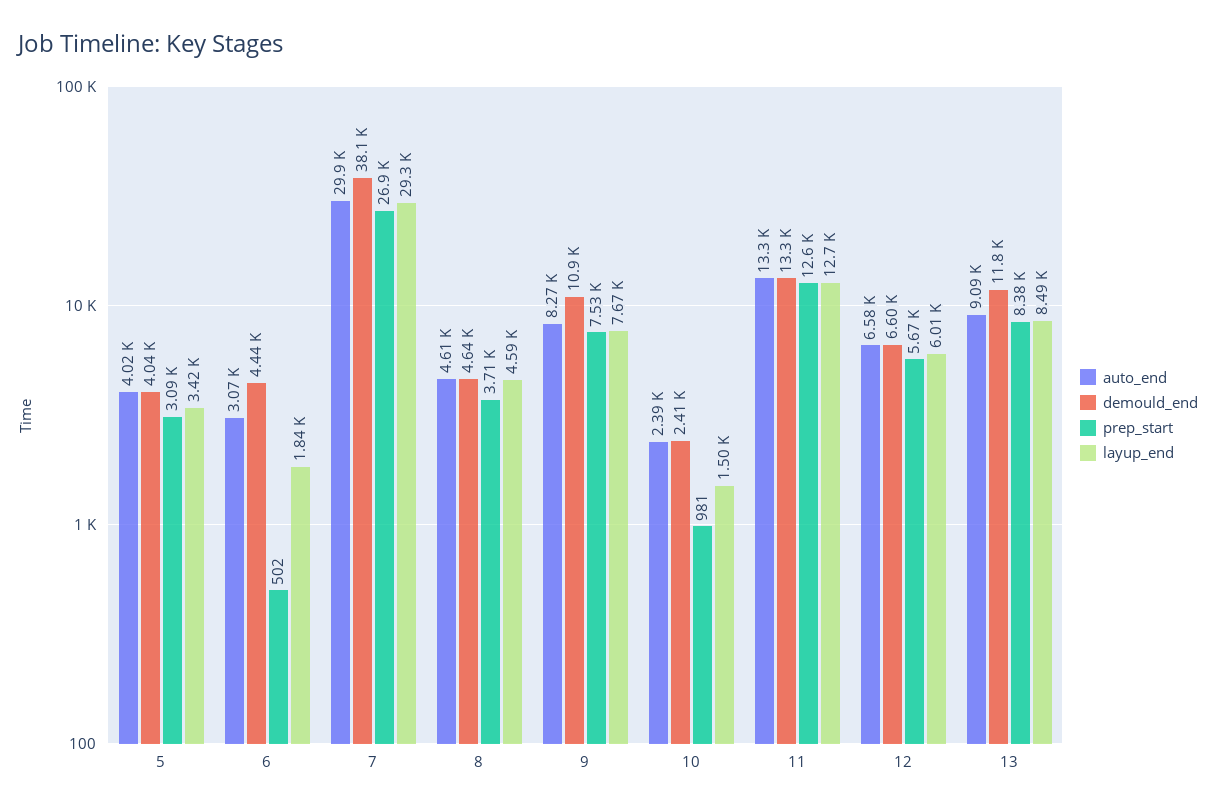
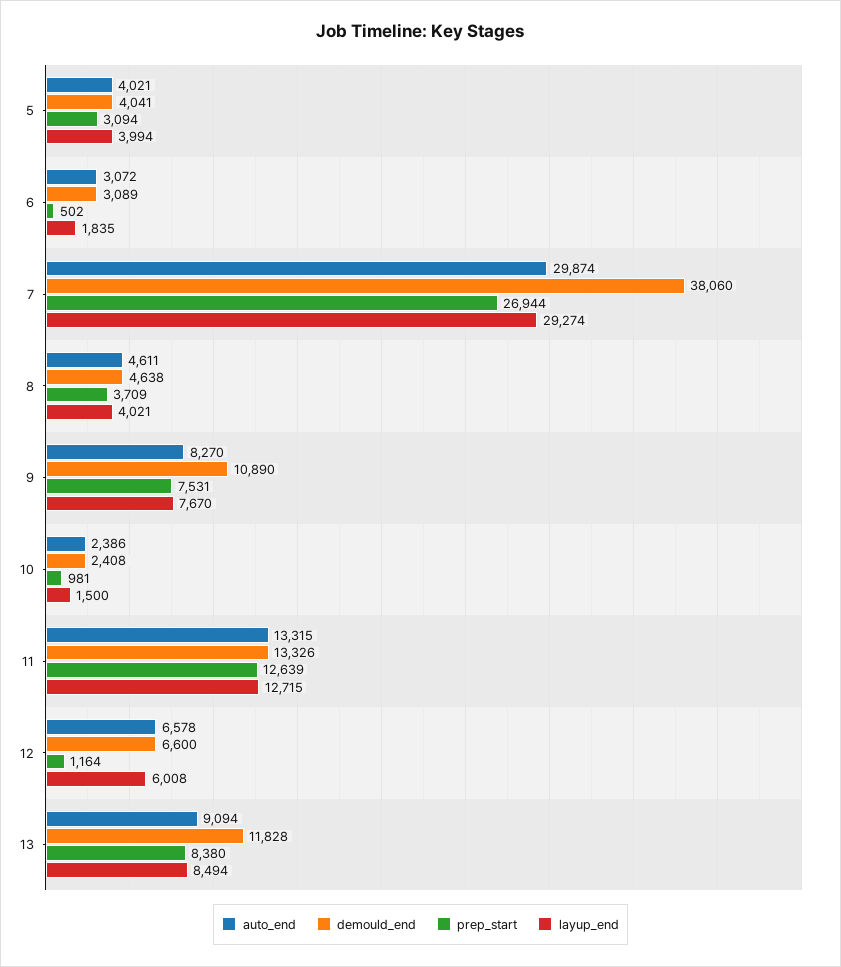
layup_end, 5: 3420 -> 3994
demould_end, 6: 4440 -> 3089
layup_end, 8: 4590 -> 4021
prep_start, 12: 5670 -> 1164

